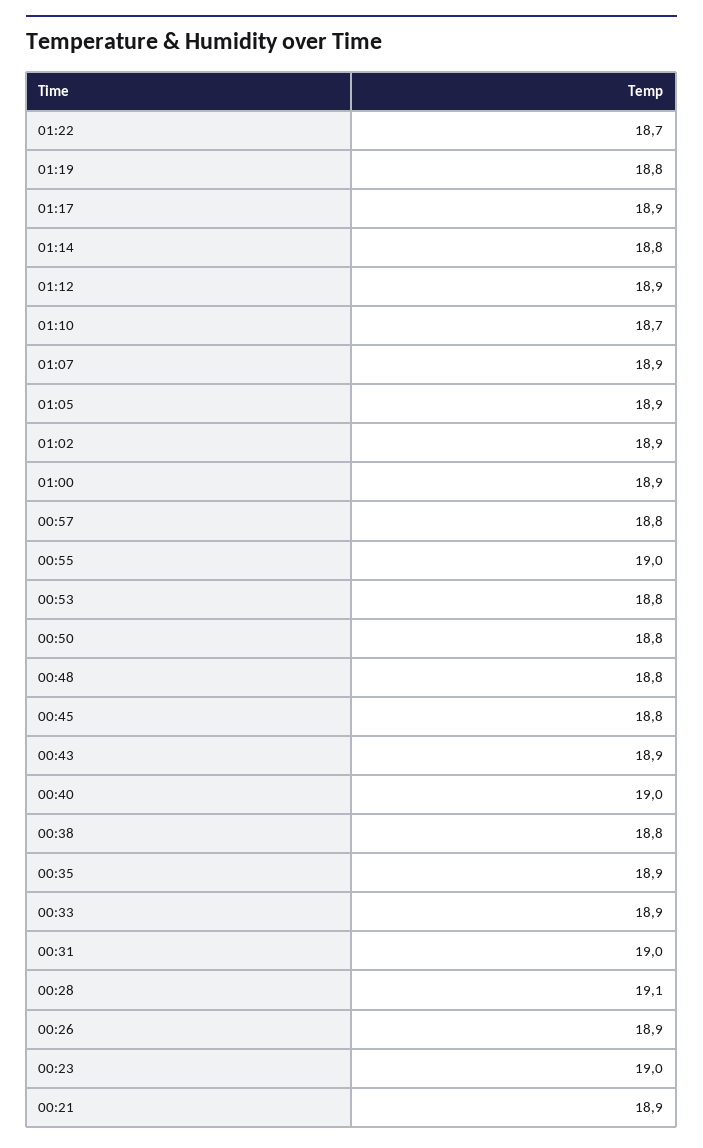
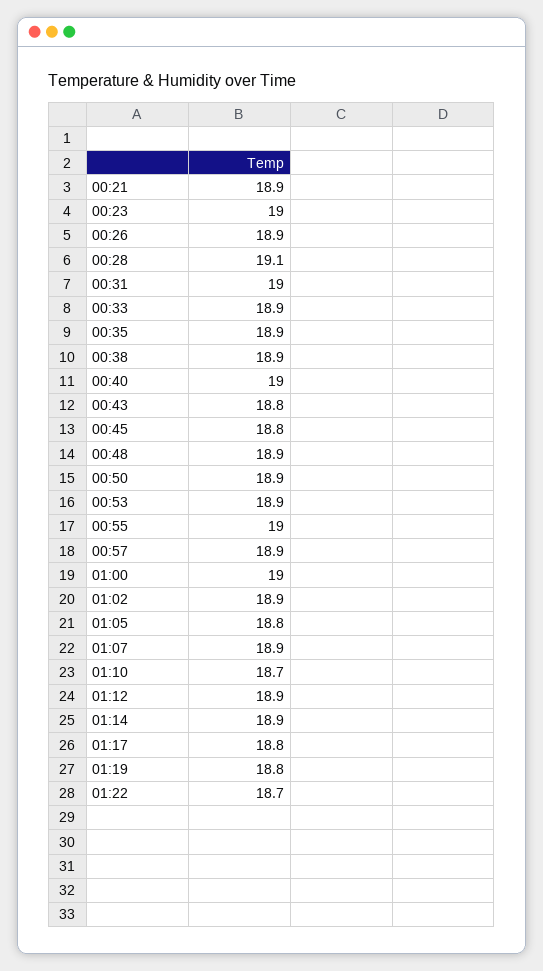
01:17: 18.9 -> 18.8
01:14: 18.8 -> 18.9
01:05: 18.9 -> 18.8
01:00: 18.9 -> 19
00:57: 18.8 -> 18.9
00:53: 18.8 -> 18.9
00:50: 18.8 -> 18.9
00:48: 18.8 -> 18.9
00:43: 18.9 -> 18.8
00:38: 18.8 -> 18.9

